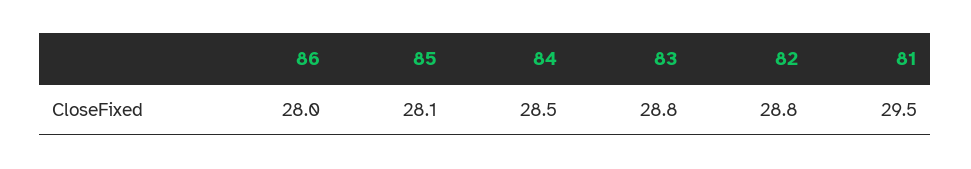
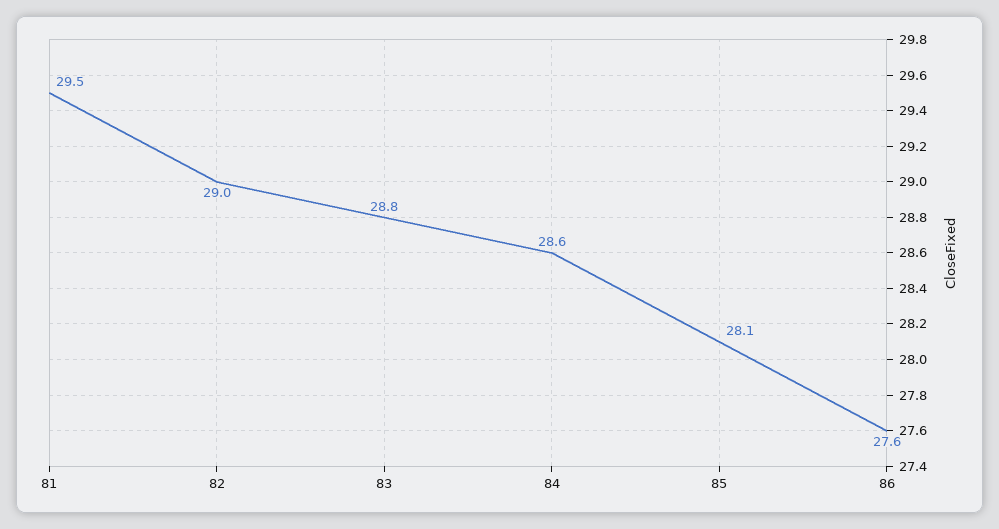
86: 28 -> 27.6
84: 28.5 -> 28.6
82: 28.8 -> 29

